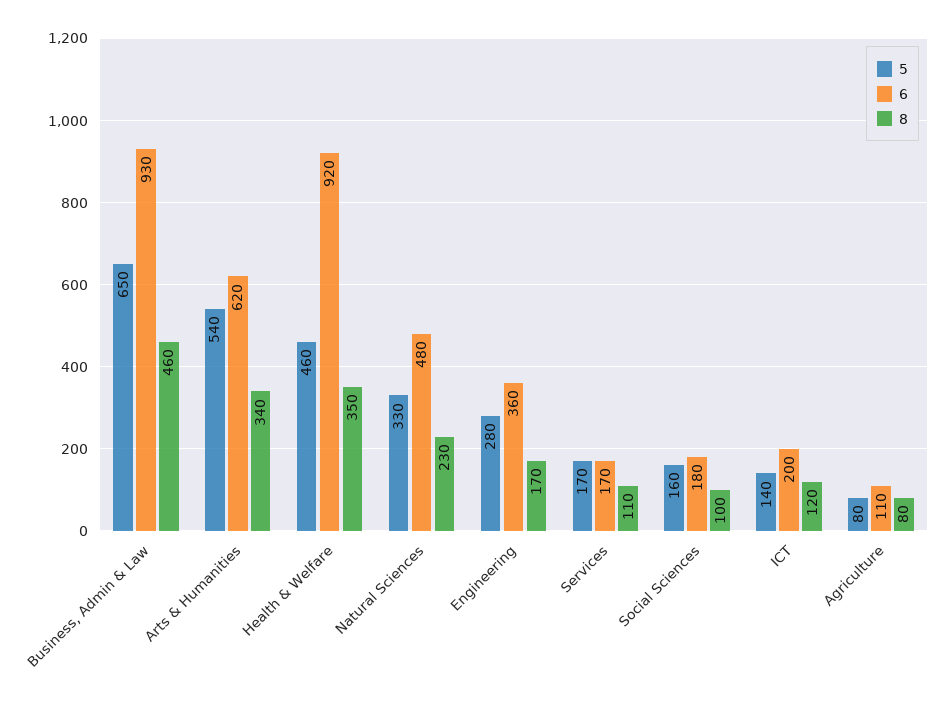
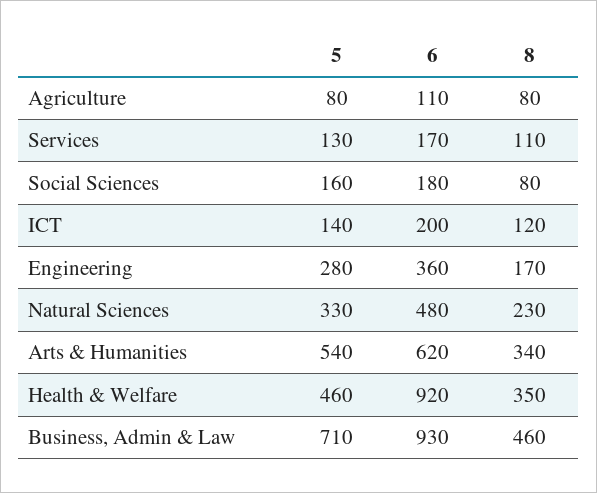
5, Business, Admin & Law: 650 -> 710
5, Services: 170 -> 130
8, Social Sciences: 100 -> 80

